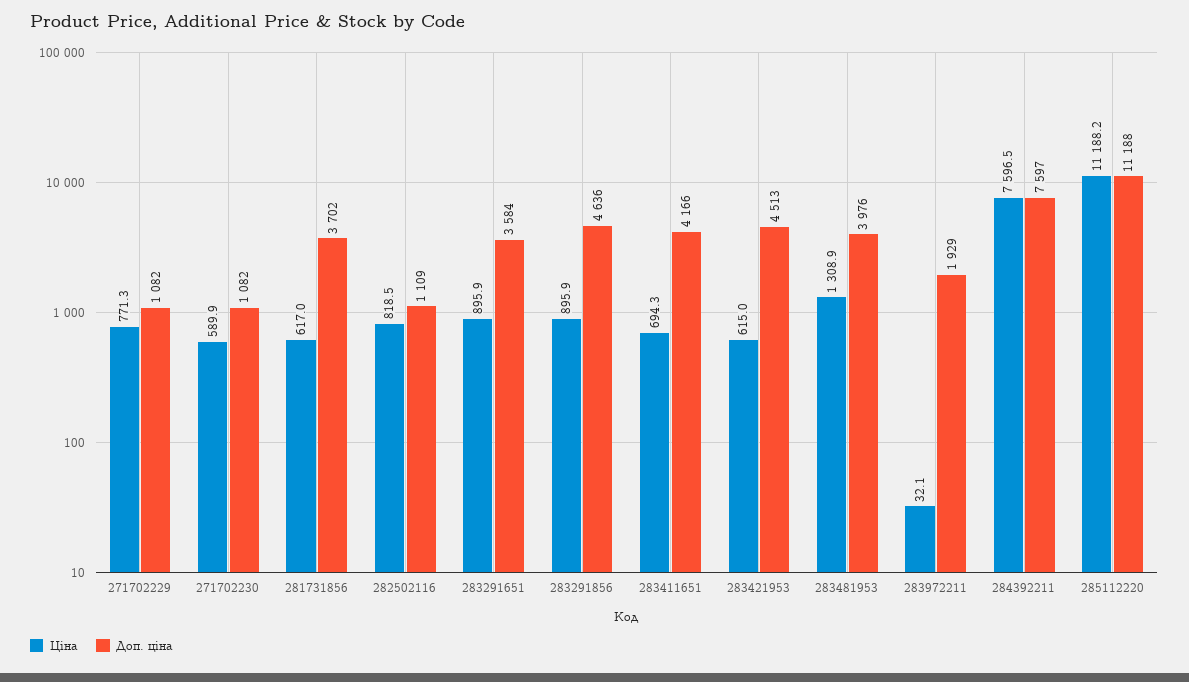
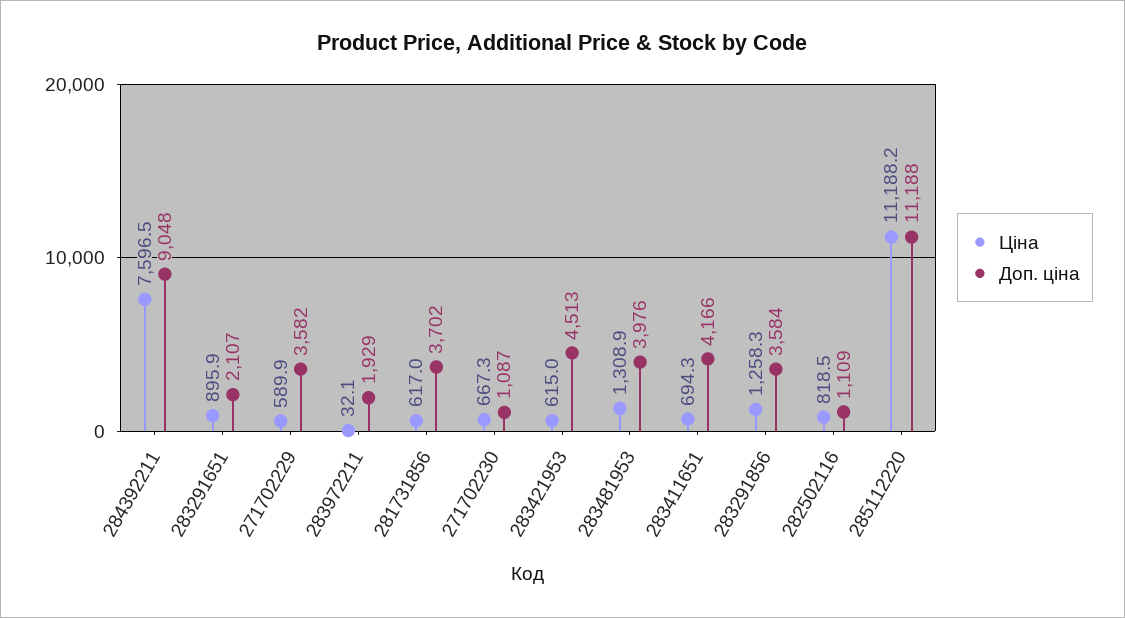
Ціна, 271702229: 771.3 -> 589.9
Доп. ціна, 271702229: 1082 -> 3582
Ціна, 271702230: 589.9 -> 667.3
Доп. ціна, 271702230: 1082 -> 1087
Доп. ціна, 283291651: 3584 -> 2107
Ціна, 283291856: 895.9 -> 1258.3
Доп. ціна, 283291856: 4636 -> 3584
Доп. ціна, 284392211: 7597 -> 9048

